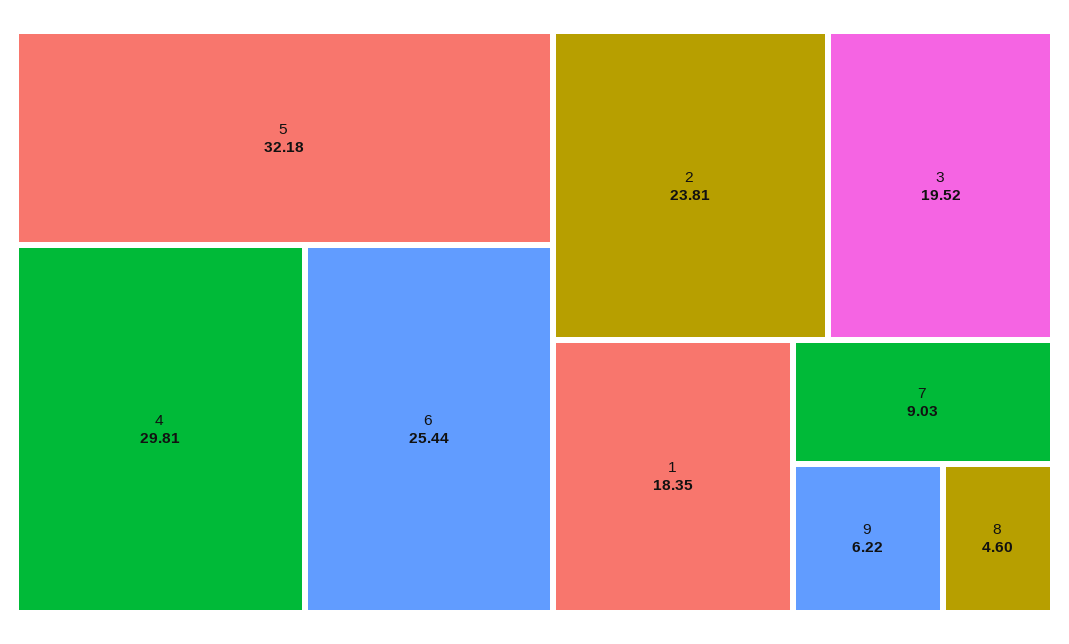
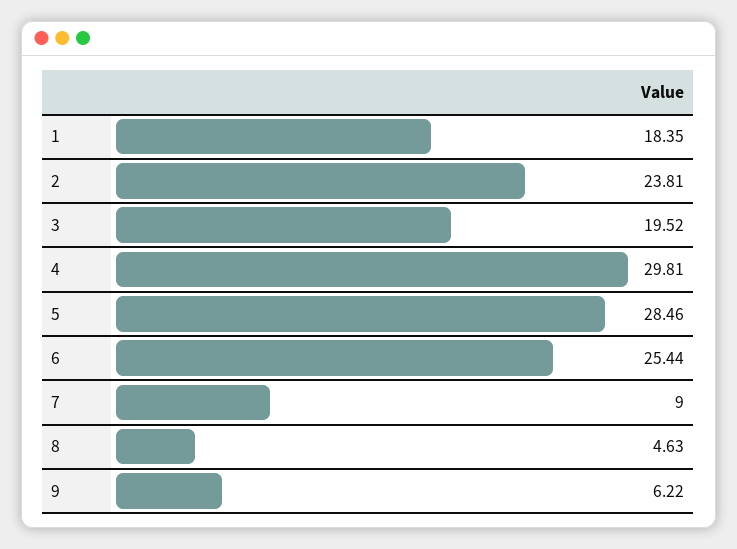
5: 32.18 -> 28.46
7: 9.03 -> 9
8: 4.6 -> 4.63

